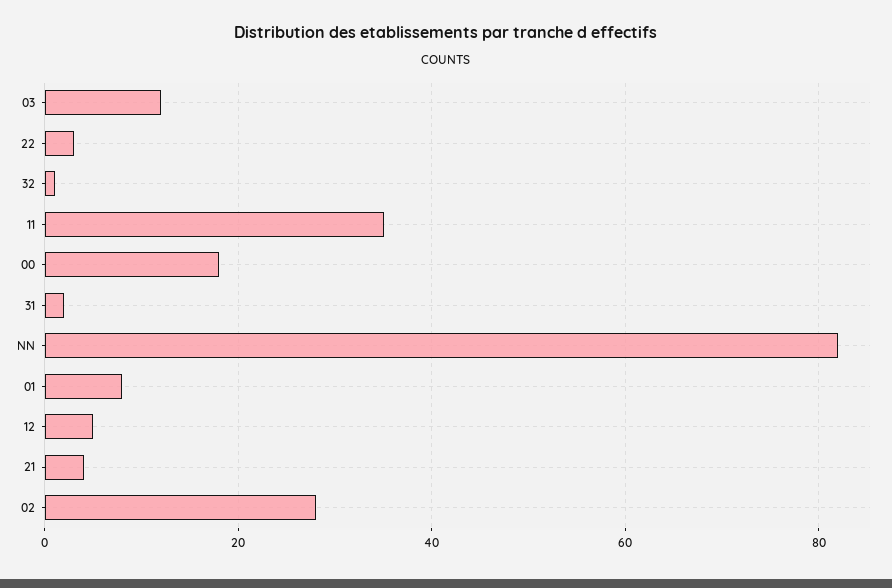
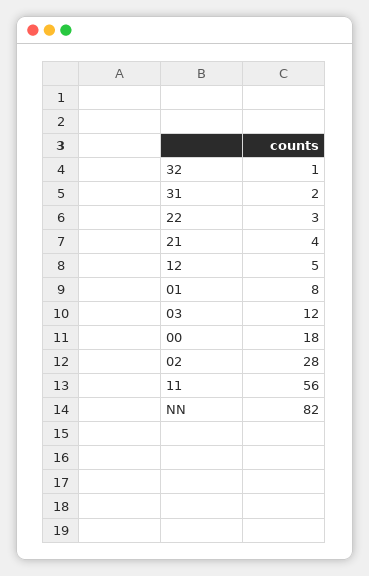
11: 35 -> 56

